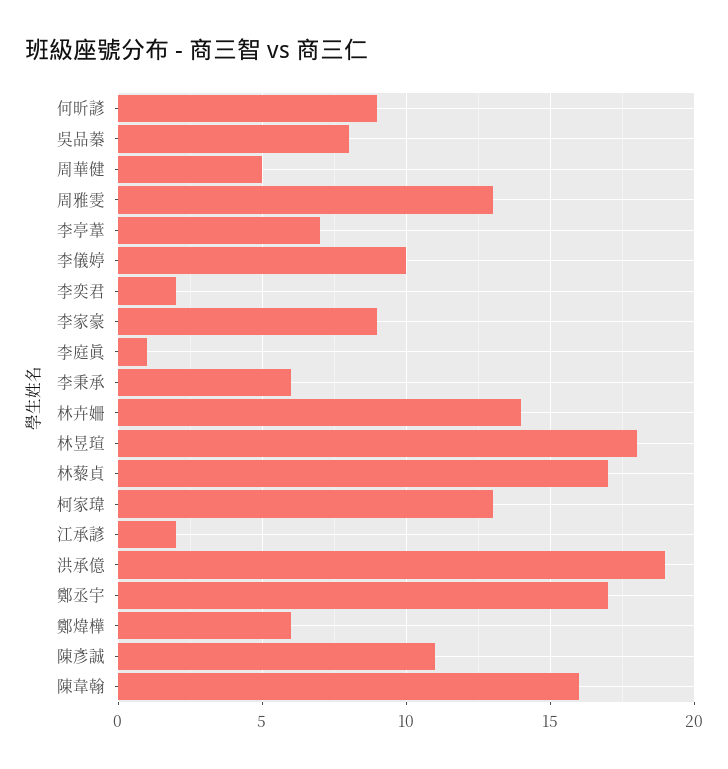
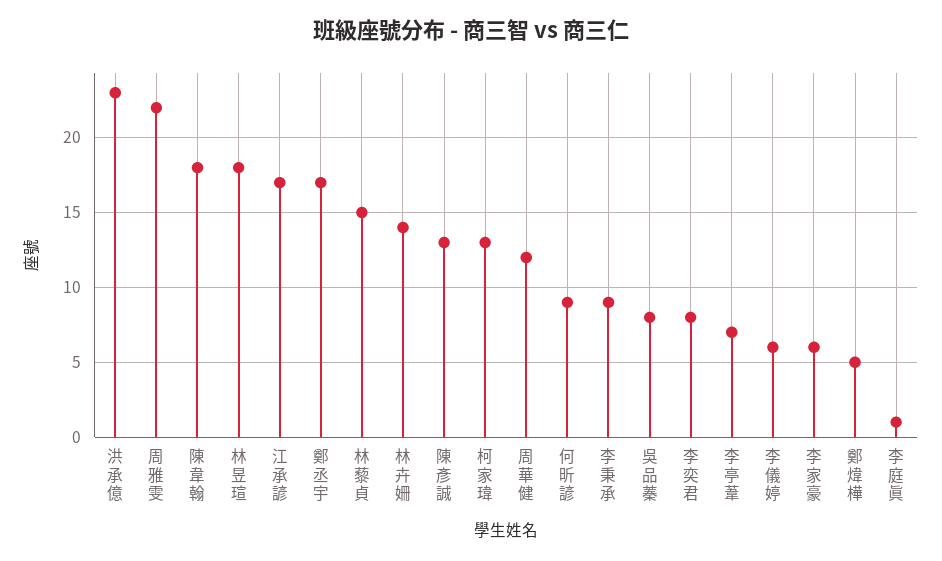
周華健: 5 -> 12
周雅雯: 13 -> 22
李儀婷: 10 -> 6
李奕君: 2 -> 8
李家豪: 9 -> 6
李秉承: 6 -> 9
林藜貞: 17 -> 15
江承諺: 2 -> 17
洪承億: 19 -> 23
鄭煒樺: 6 -> 5
陳彥誠: 11 -> 13
陳韋翰: 16 -> 18

